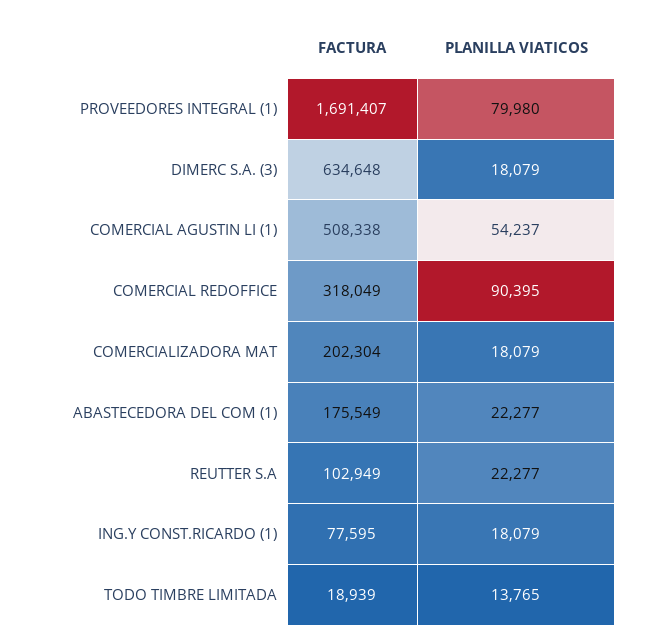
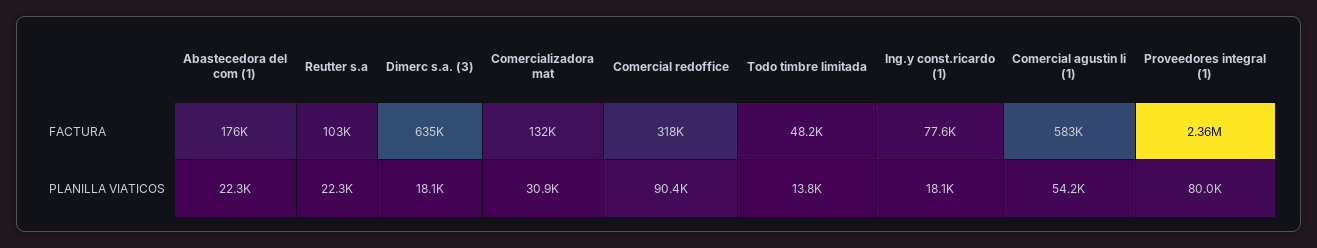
FACTURA, PROVEEDORES INTEGRAL (1): 1691407 -> 2360000
FACTURA, COMERCIAL AGUSTIN LI (1): 508338 -> 583000
FACTURA, COMERCIALIZADORA MAT: 202304 -> 132000
PLANILLA VIATICOS, COMERCIALIZADORA MAT: 18079 -> 30900
FACTURA, TODO TIMBRE LIMITADA: 18939 -> 48200

